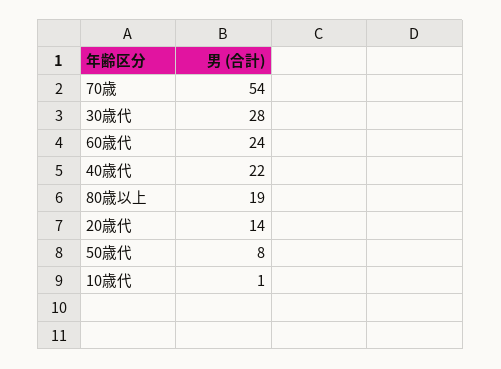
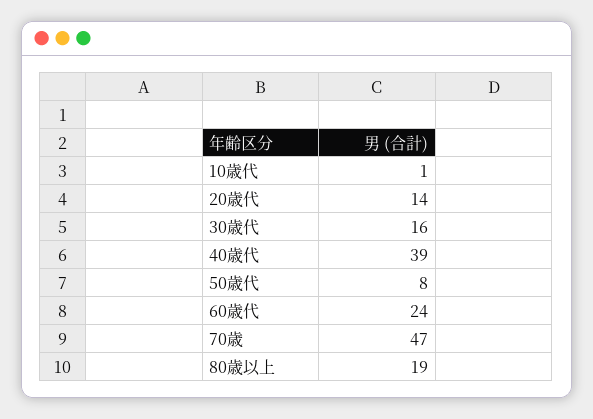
70歳: 54 -> 47
30歳代: 28 -> 16
40歳代: 22 -> 39

